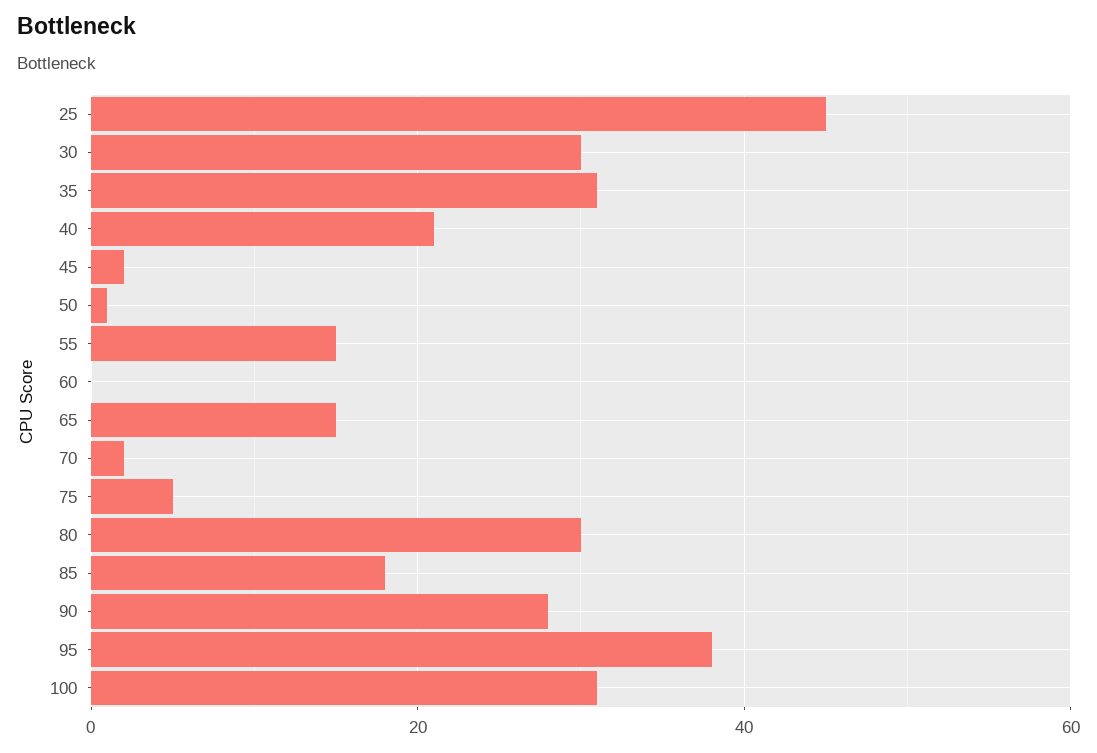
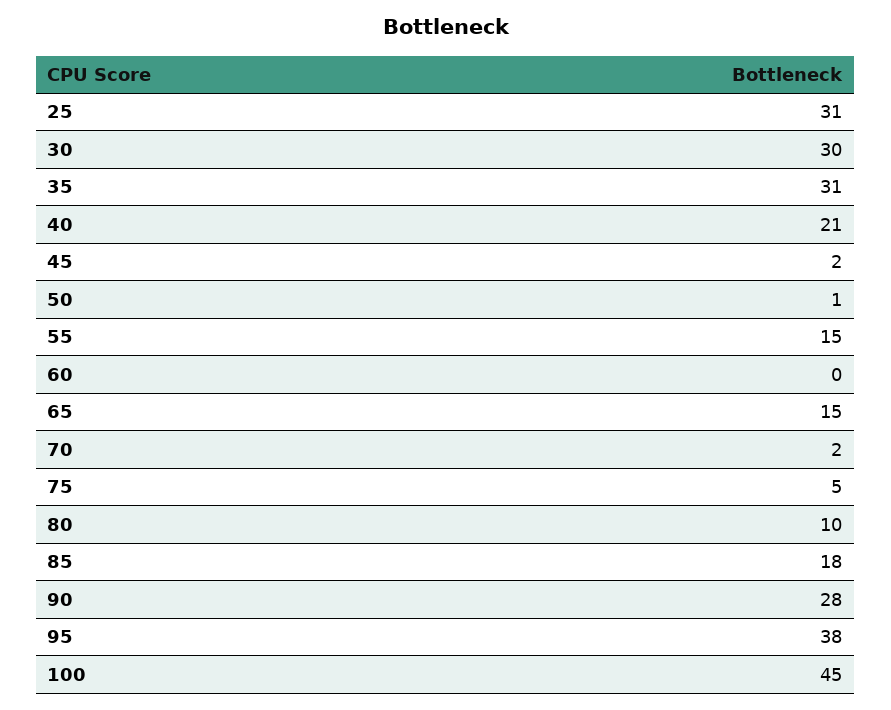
25: 45 -> 31
80: 30 -> 10
100: 30 -> 45

